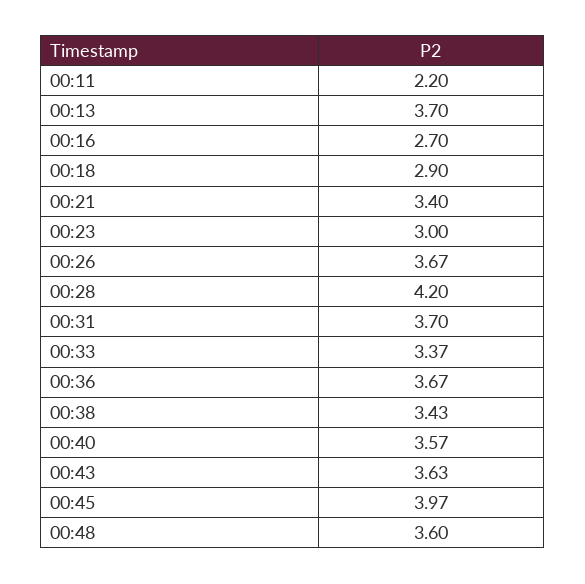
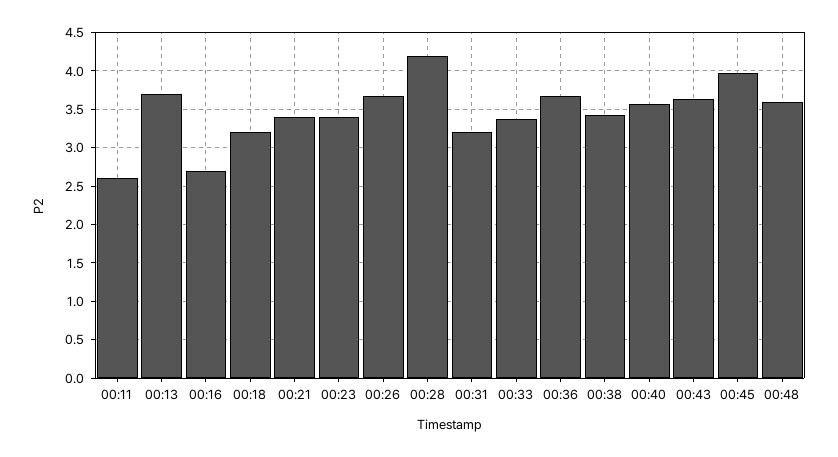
00:11: 2.2 -> 2.6
00:18: 2.9 -> 3.2
00:23: 3 -> 3.4
00:31: 3.7 -> 3.2

